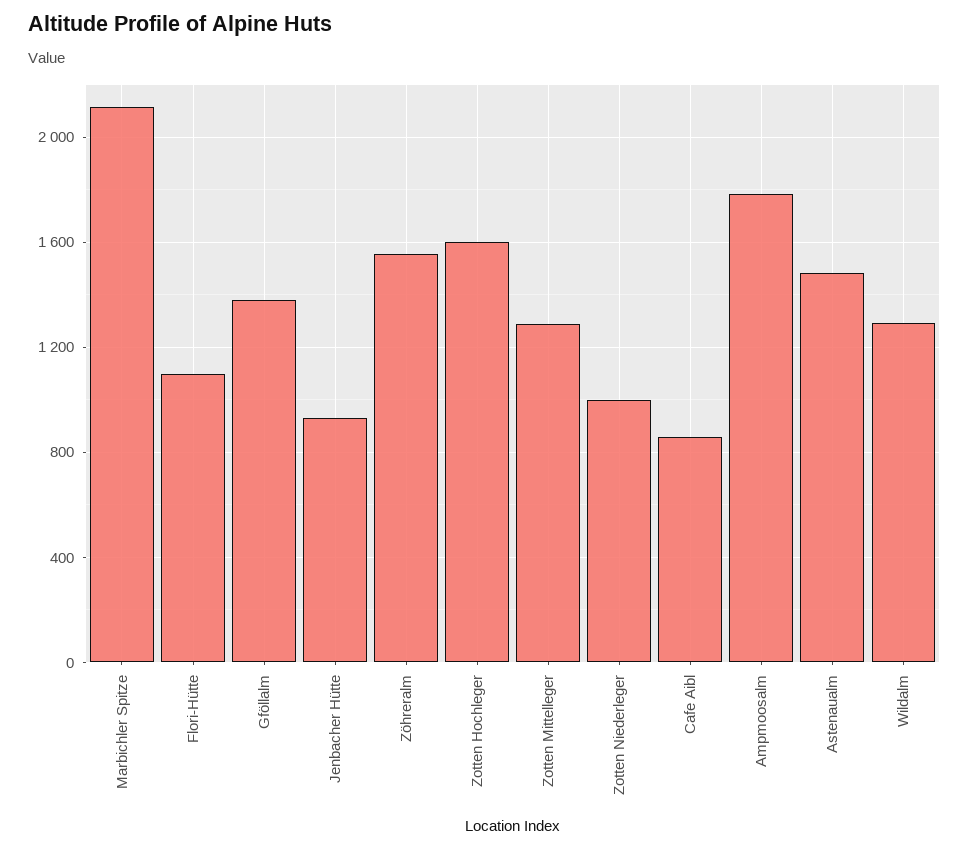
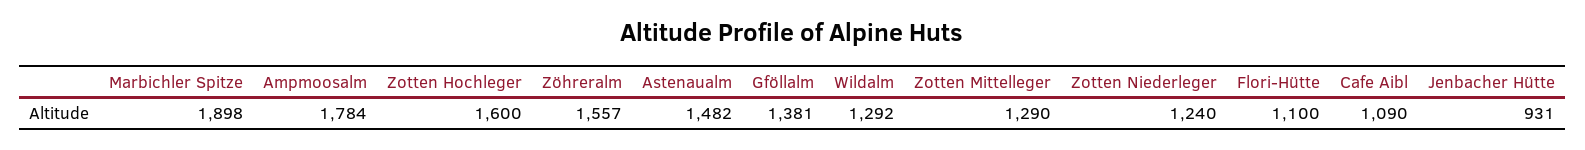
Marbichler Spitze: 2100 -> 1898
Zotten Niederleger: 1000 -> 1240
Cafe Aibl: 850 -> 1090

